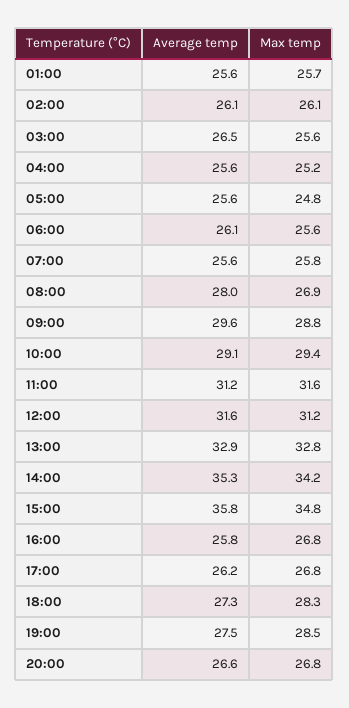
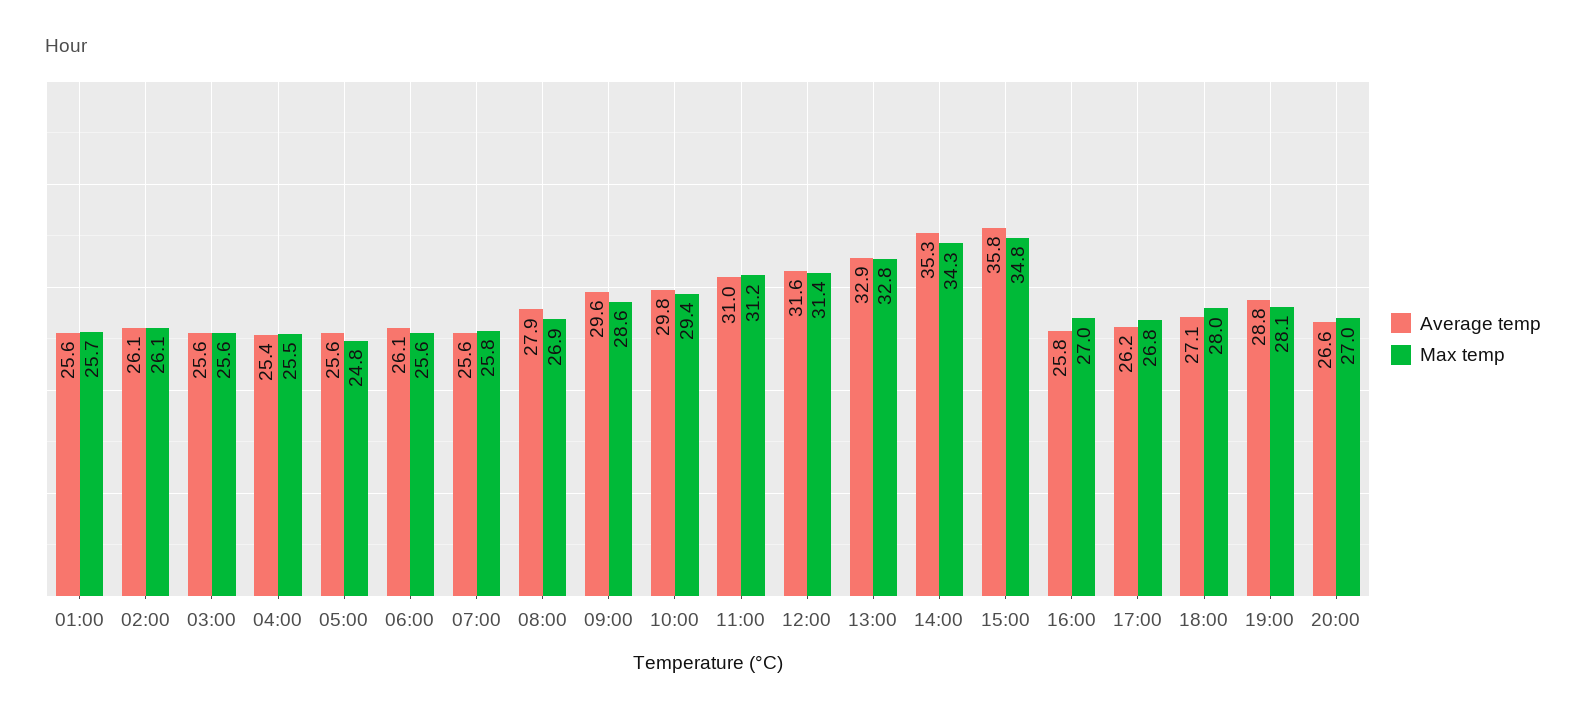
Average temp, 03:00: 26.5 -> 25.6
Average temp, 04:00: 25.6 -> 25.4
Max temp, 04:00: 25.2 -> 25.5
Average temp, 08:00: 28 -> 27.9
Max temp, 09:00: 28.8 -> 28.6
Average temp, 10:00: 29.1 -> 29.8
Average temp, 11:00: 31.2 -> 31
Max temp, 11:00: 31.6 -> 31.2
Max temp, 12:00: 31.2 -> 31.4
Max temp, 14:00: 34.2 -> 34.3
Max temp, 16:00: 26.8 -> 27
Average temp, 18:00: 27.3 -> 27.1
Max temp, 18:00: 28.3 -> 28
Average temp, 19:00: 27.5 -> 28.8
Max temp, 19:00: 28.5 -> 28.1
Max temp, 20:00: 26.8 -> 27

